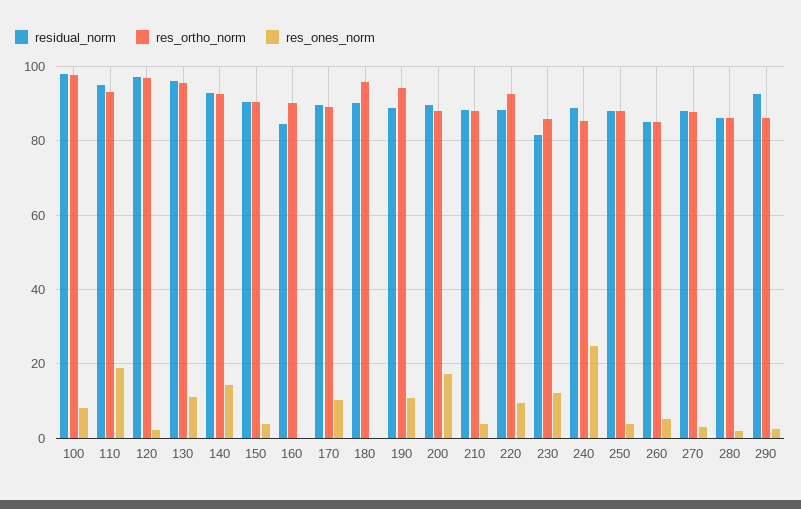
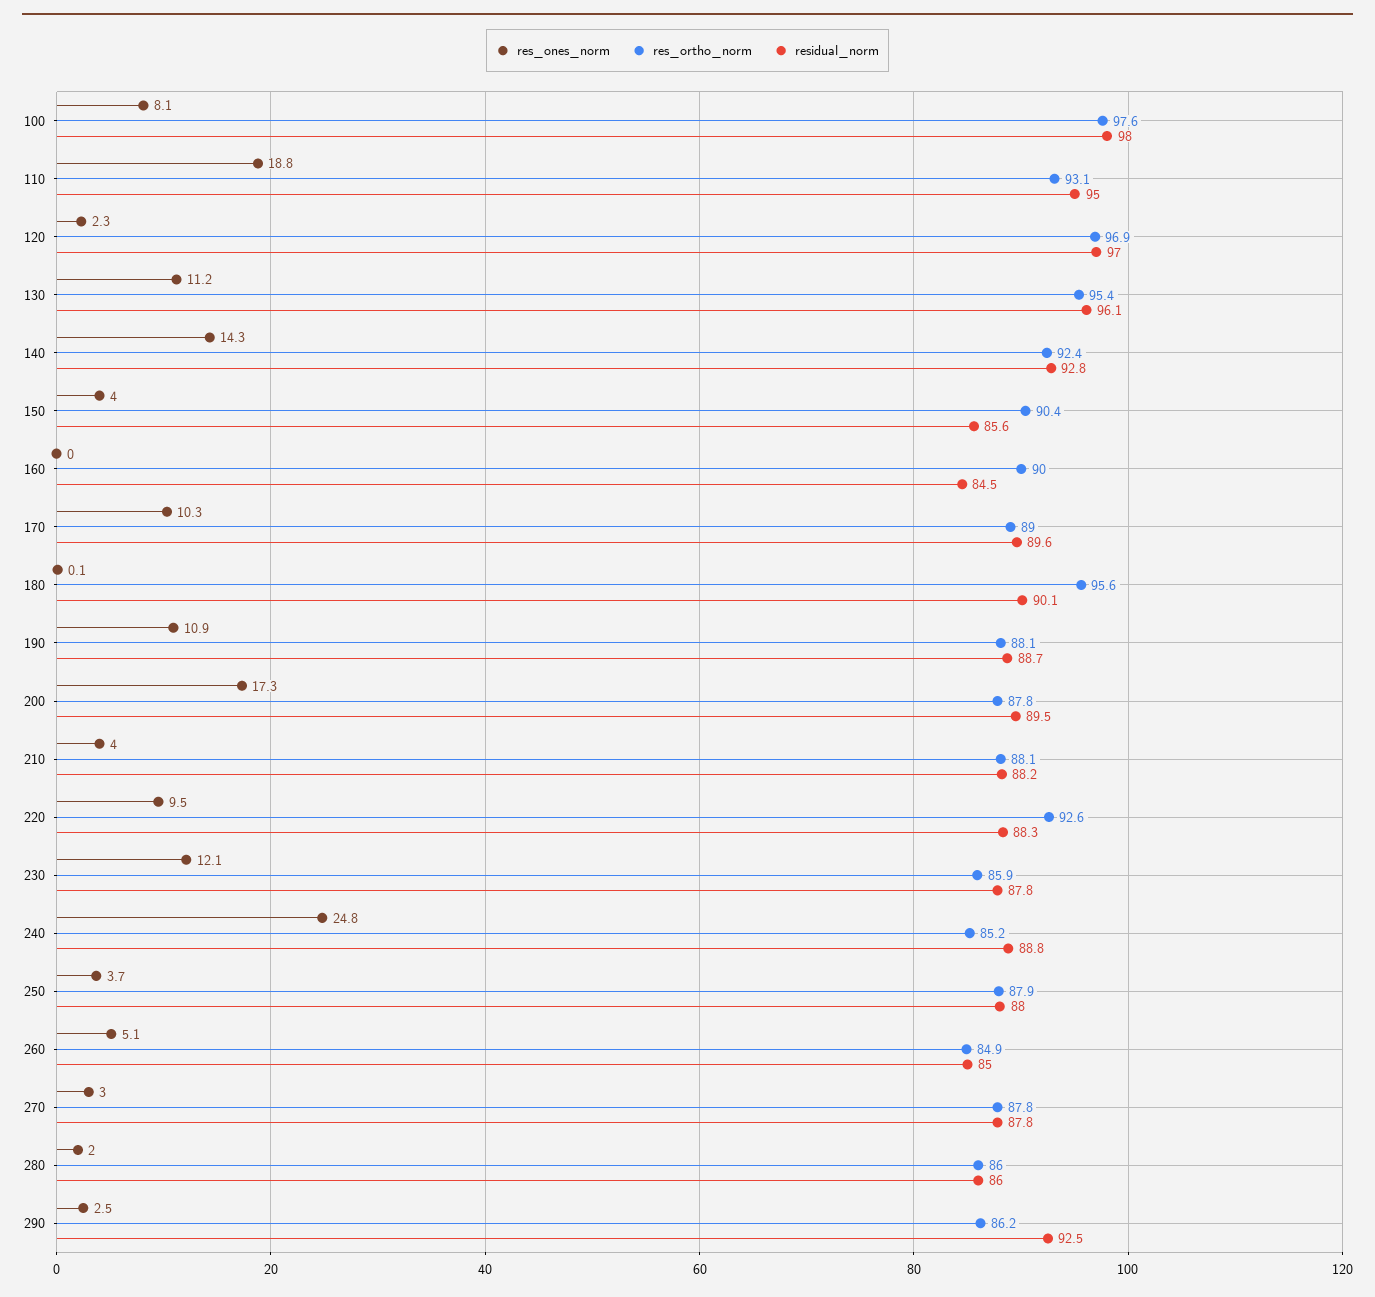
residual_norm, 150: 90 -> 85.6
res_ortho_norm, 190: 94 -> 88.1
residual_norm, 230: 82 -> 87.8

